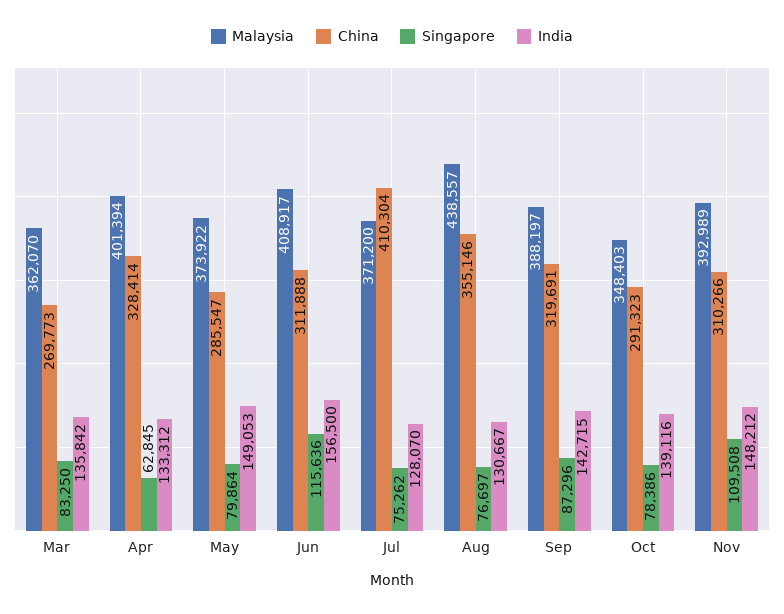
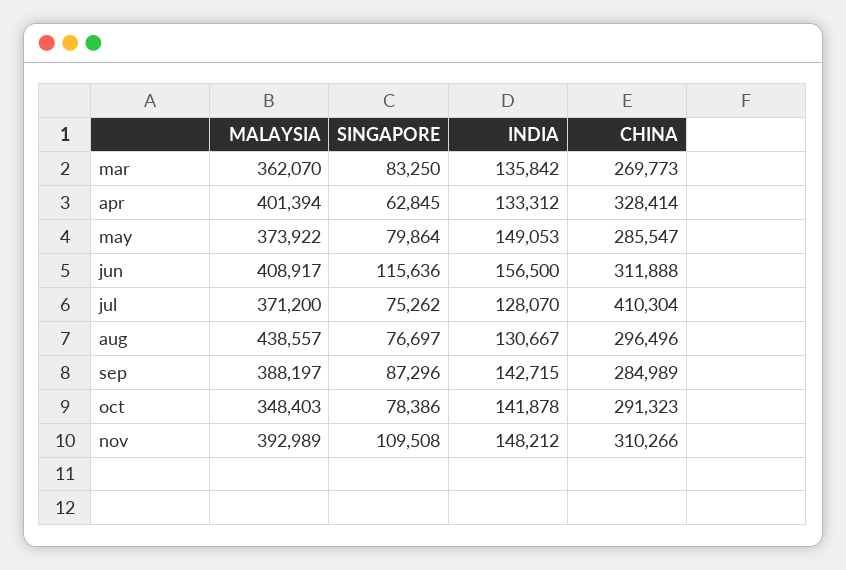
China, Aug: 355146 -> 296496
China, Sep: 319691 -> 284989
India, Oct: 139116 -> 141878

